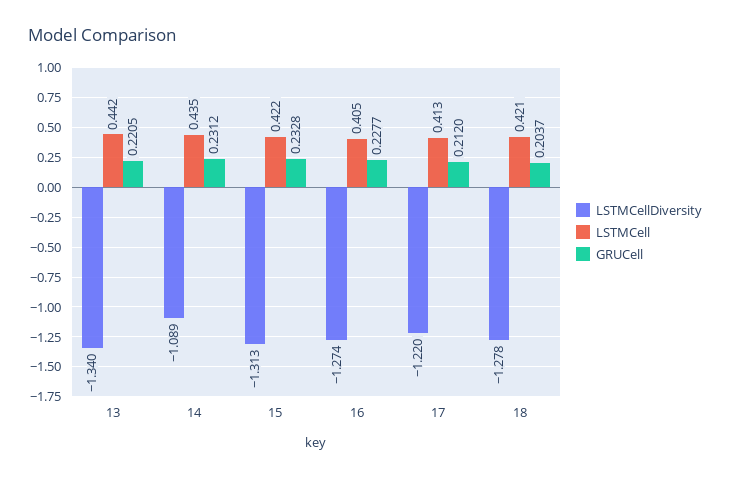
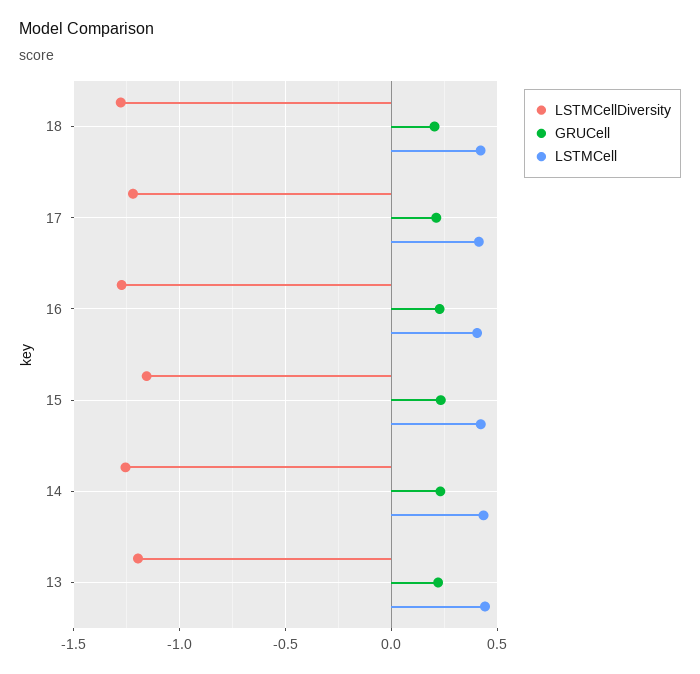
LSTMCellDiversity, 13: -1.34 -> -1.2
LSTMCellDiversity, 14: -1.089 -> -1.25
LSTMCellDiversity, 15: -1.313 -> -1.15

